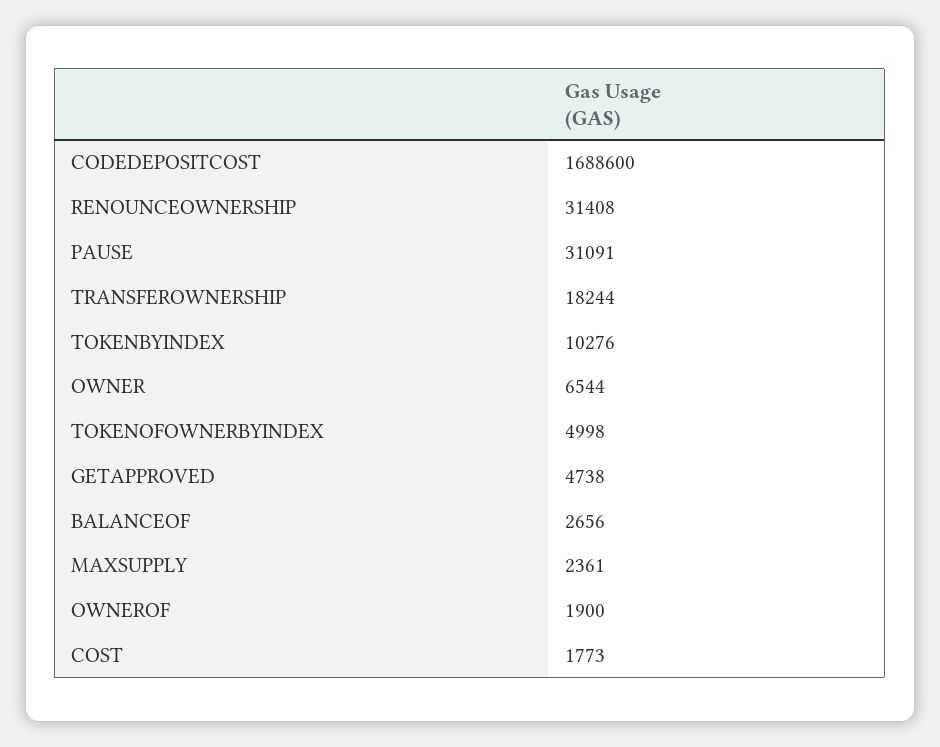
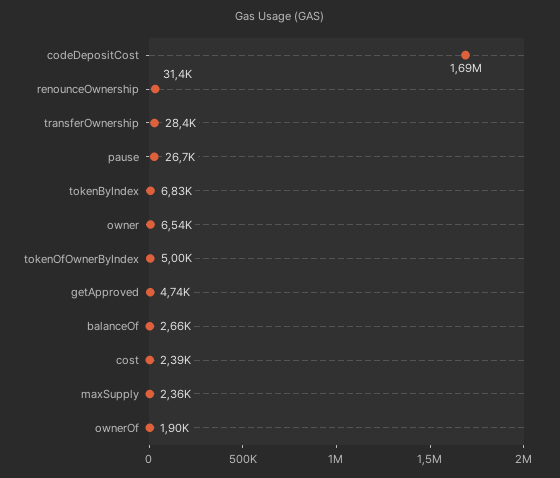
PAUSE: 31091 -> 26700
TRANSFEROWNERSHIP: 18244 -> 28400
TOKENBYINDEX: 10276 -> 6830
COST: 1773 -> 2390

